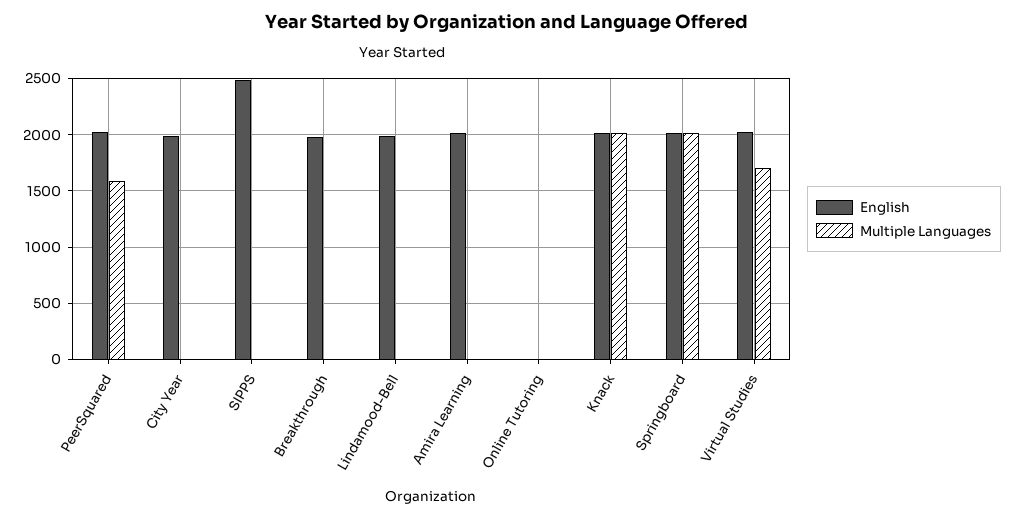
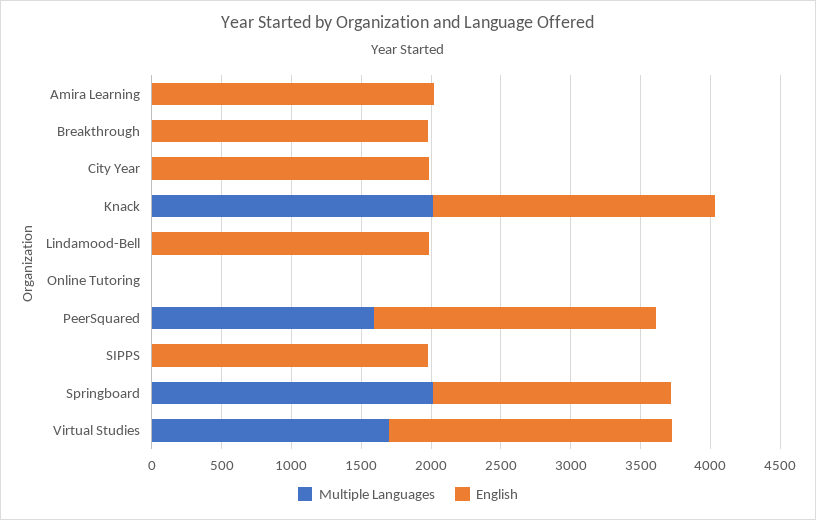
English, SIPPS: 2500 -> 2000
English, Springboard: 2000 -> 1700

